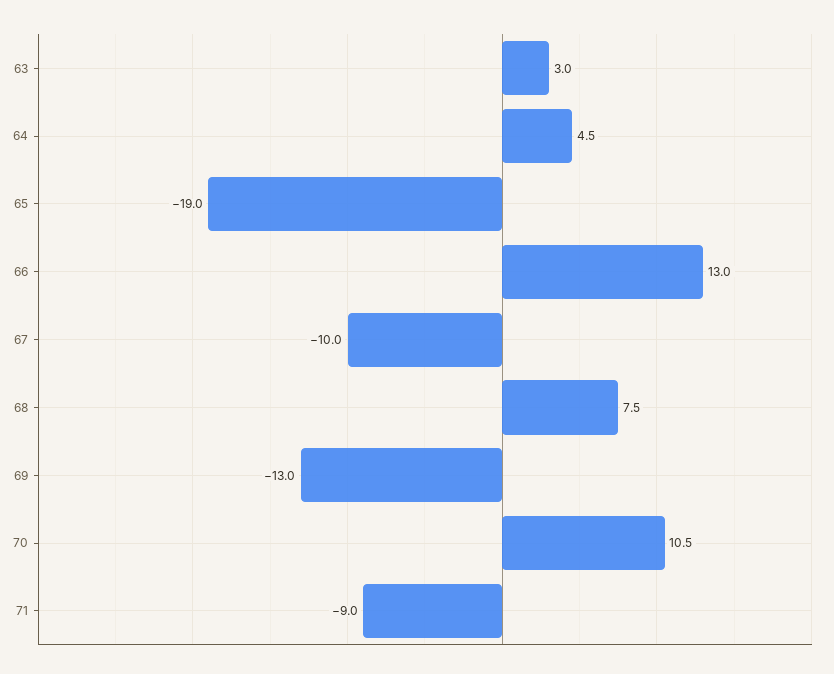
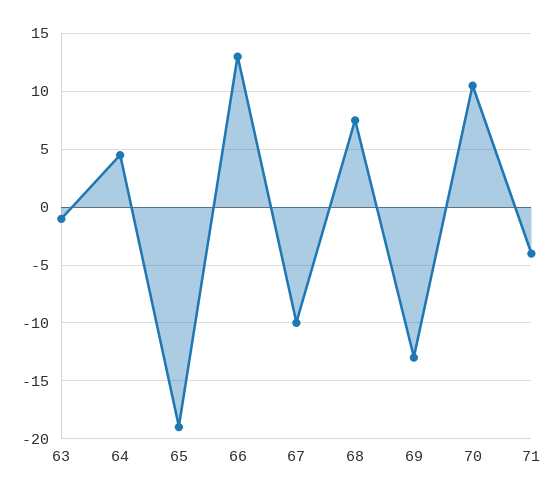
63: 3 -> -1
71: -9 -> -4

